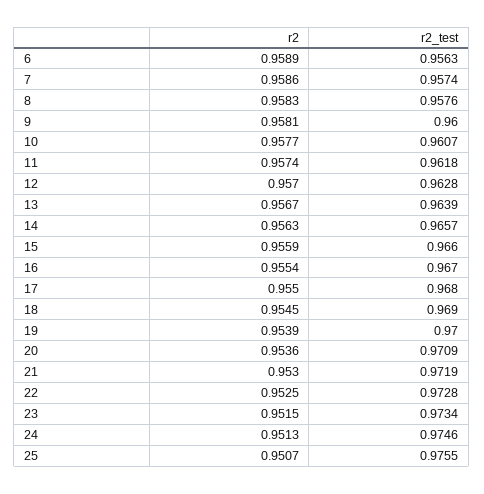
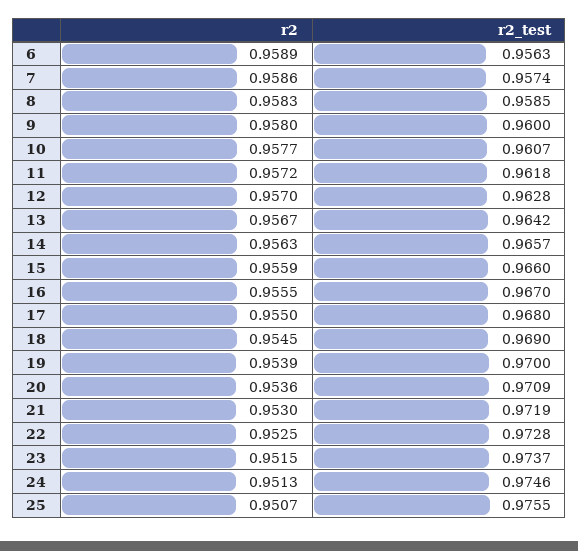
r2_test, 8: 0.9576 -> 0.9585
r2, 9: 0.9581 -> 0.958
r2, 11: 0.9574 -> 0.9572
r2_test, 13: 0.9639 -> 0.9642
r2, 16: 0.9554 -> 0.9555
r2_test, 23: 0.9734 -> 0.9737

